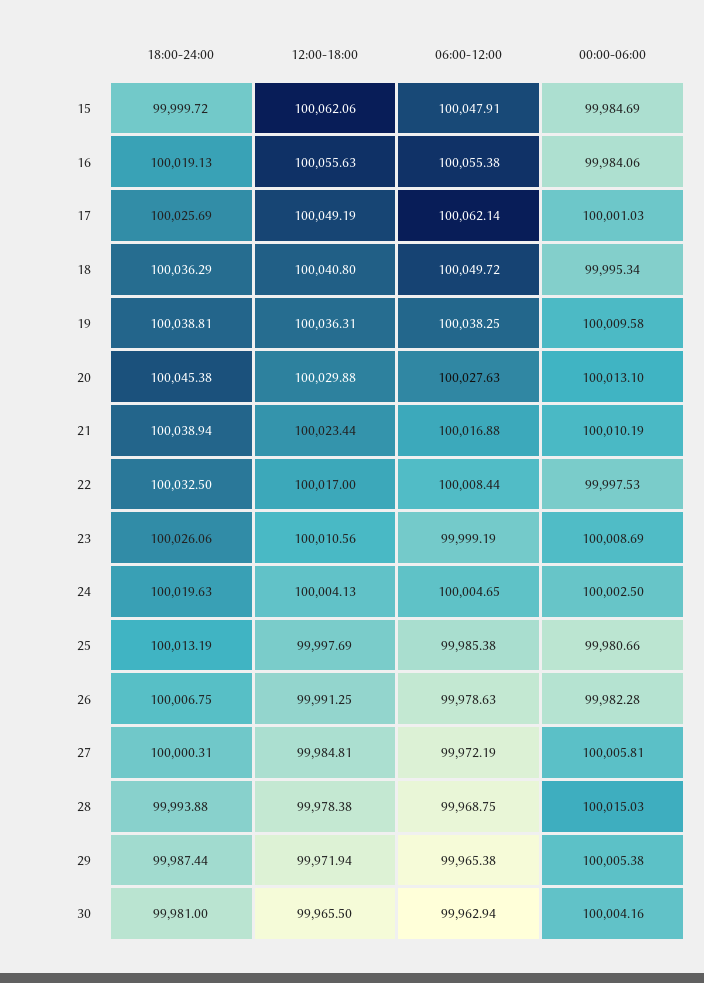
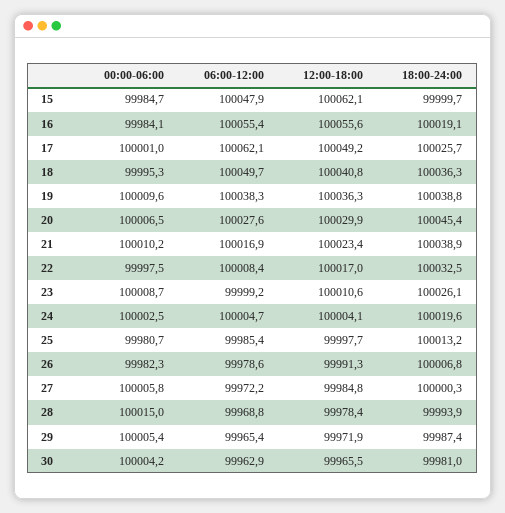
00:00-06:00, 20: 100013.1 -> 100006.5

